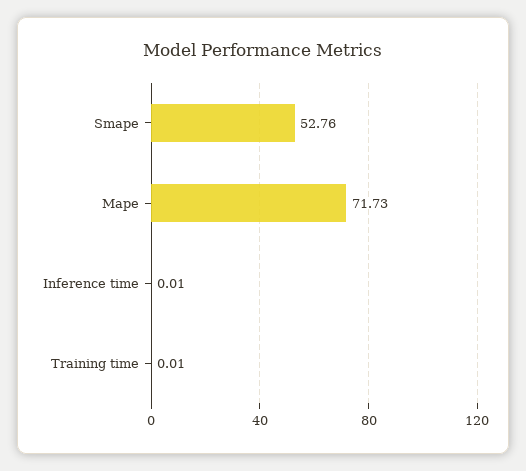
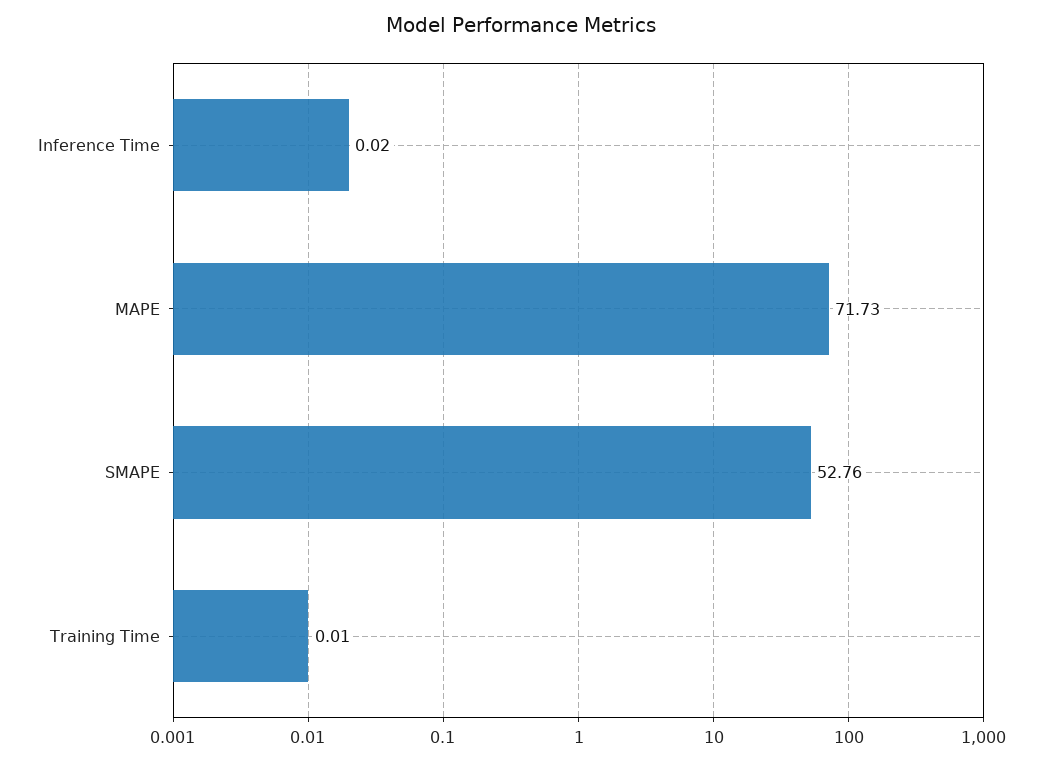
Inference time: 0.01 -> 0.02

